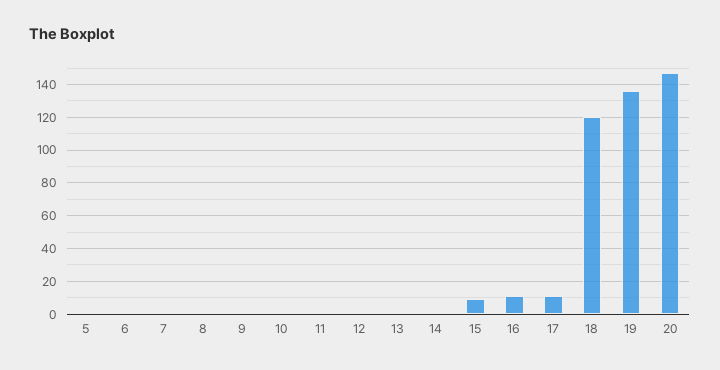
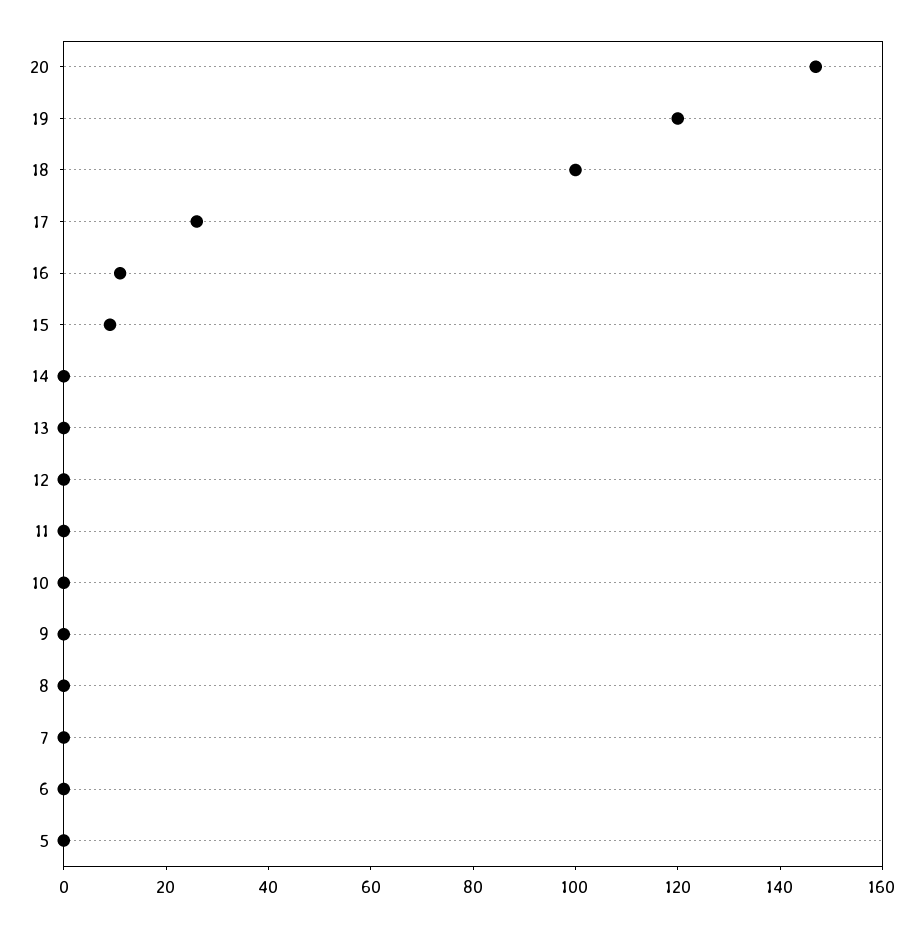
17: 10 -> 25
18: 120 -> 100
19: 135 -> 120

